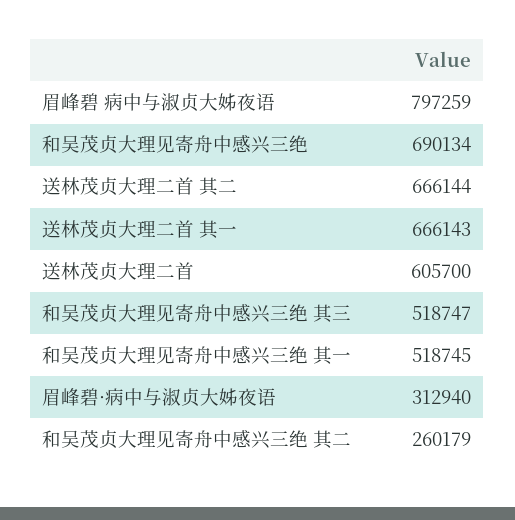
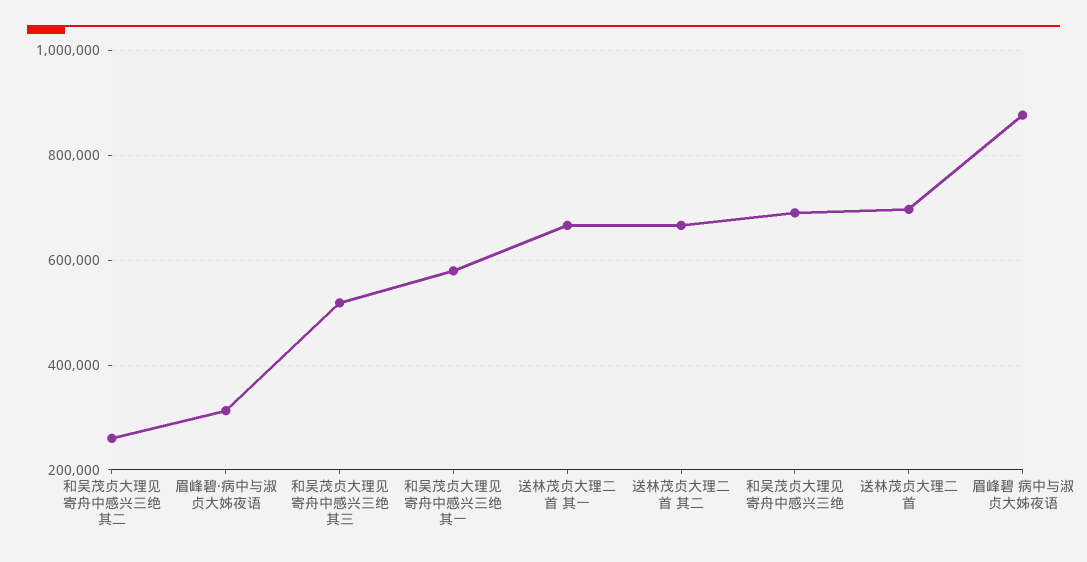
眉峰碧 病中与淑贞大姊夜语: 797259 -> 880000
送林茂贞大理二首: 605700 -> 700000
和吴茂贞大理见寄舟中感兴三绝 其一: 518745 -> 580000

